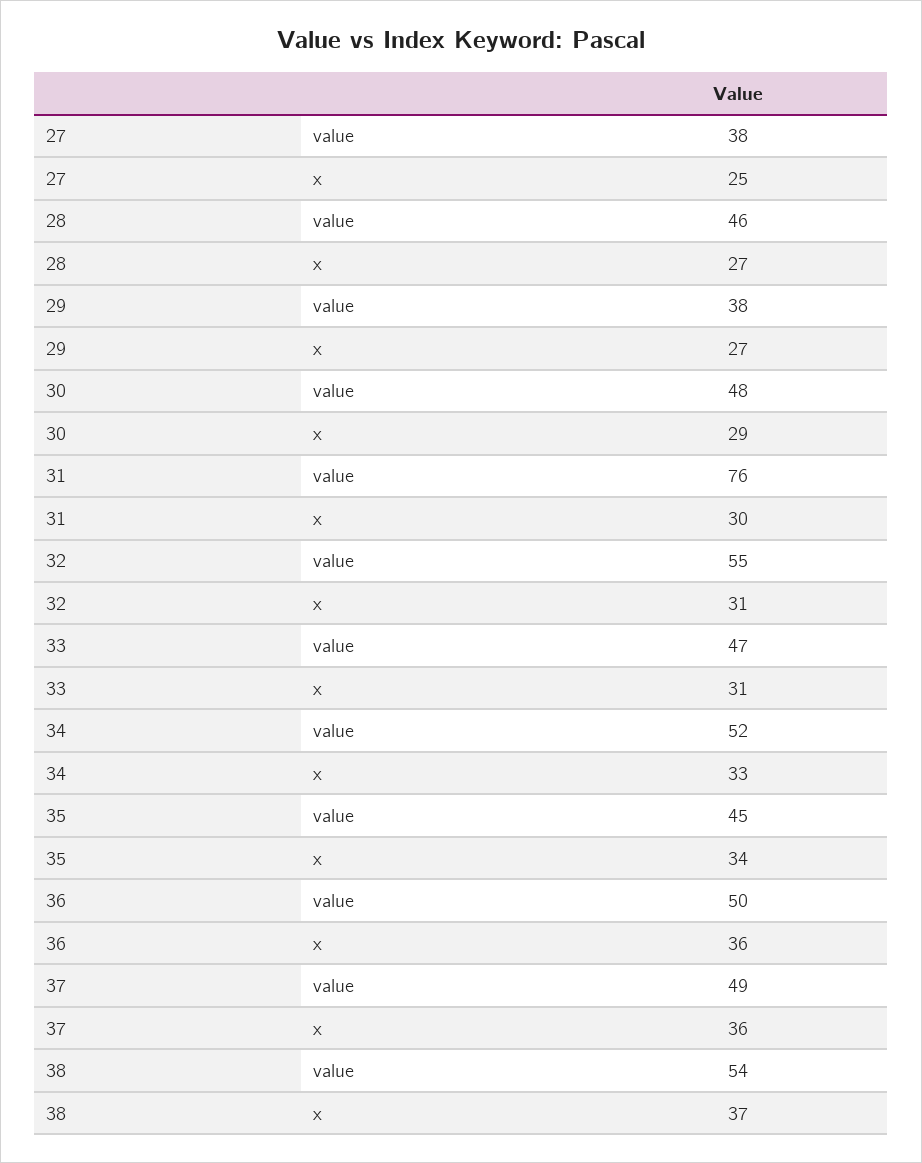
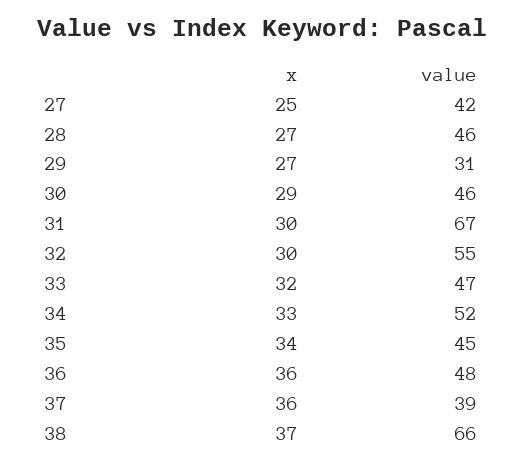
27, value: 38 -> 42
29, value: 38 -> 31
30, value: 48 -> 46
31, value: 76 -> 67
32, x: 31 -> 30
33, x: 31 -> 32
36, value: 50 -> 48
37, value: 49 -> 39
38, value: 54 -> 66

